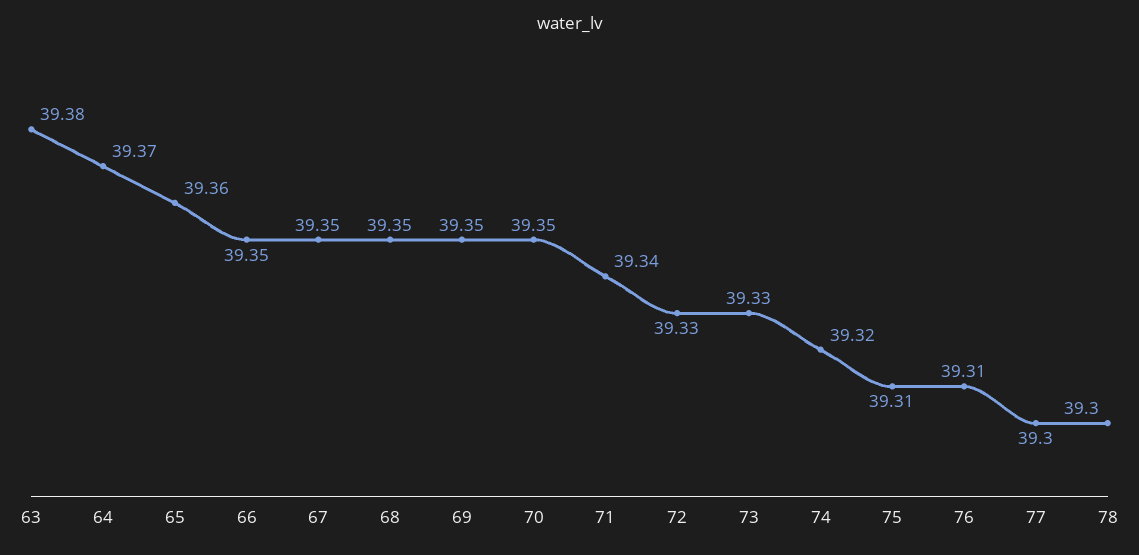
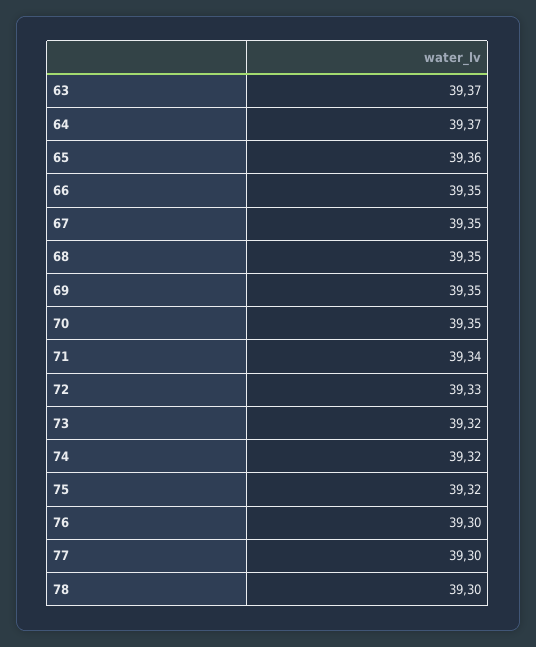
63: 39.38 -> 39.37
73: 39.33 -> 39.32
75: 39.31 -> 39.32
76: 39.31 -> 39.3

